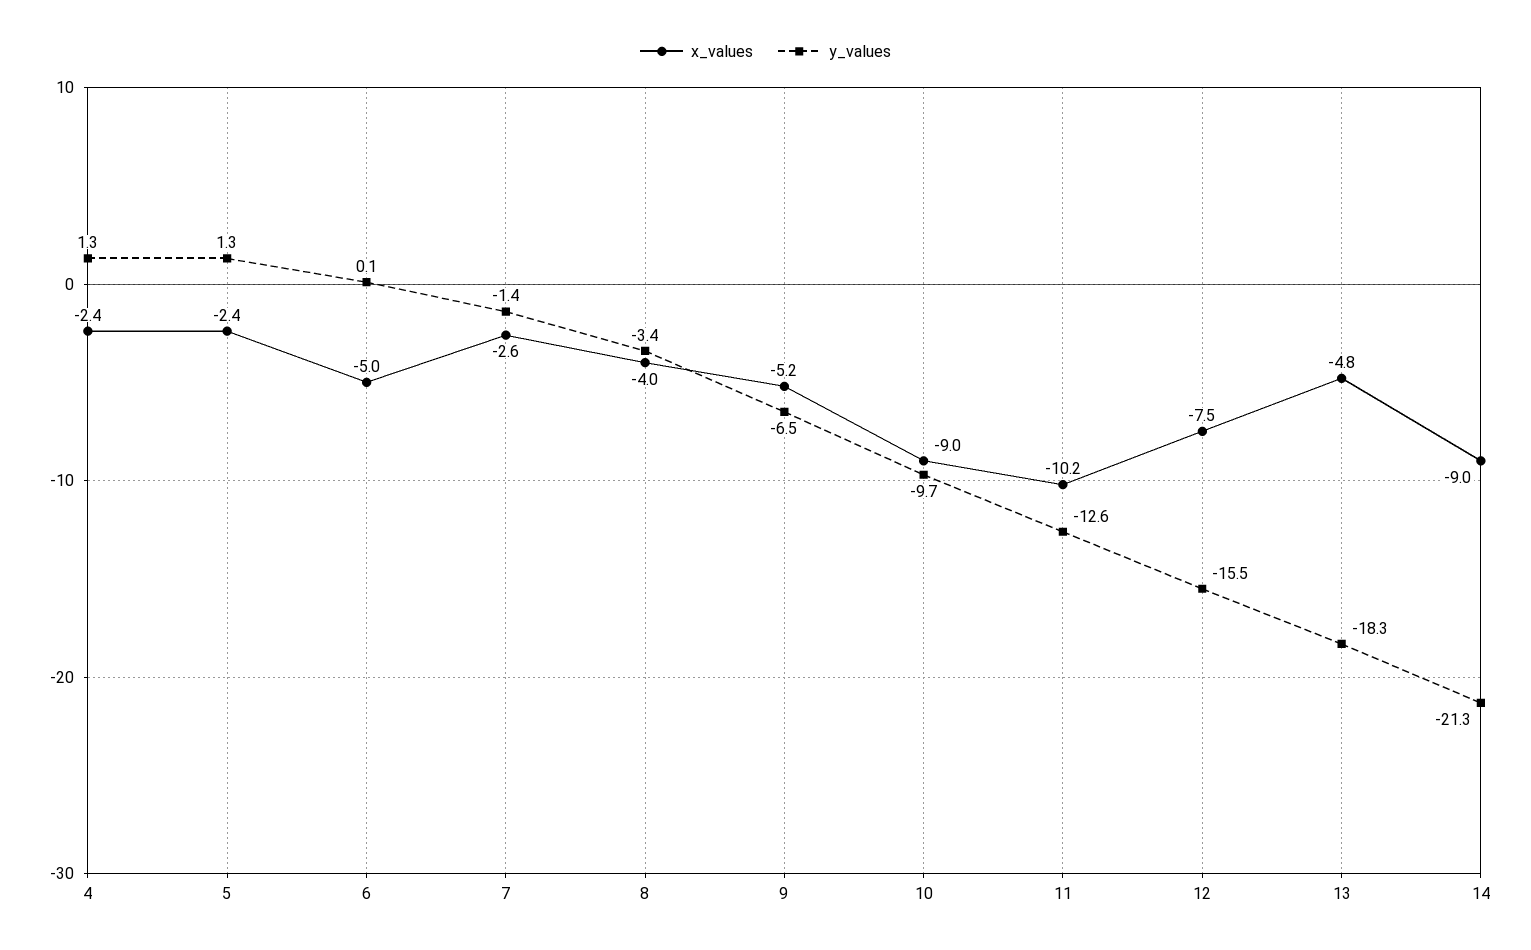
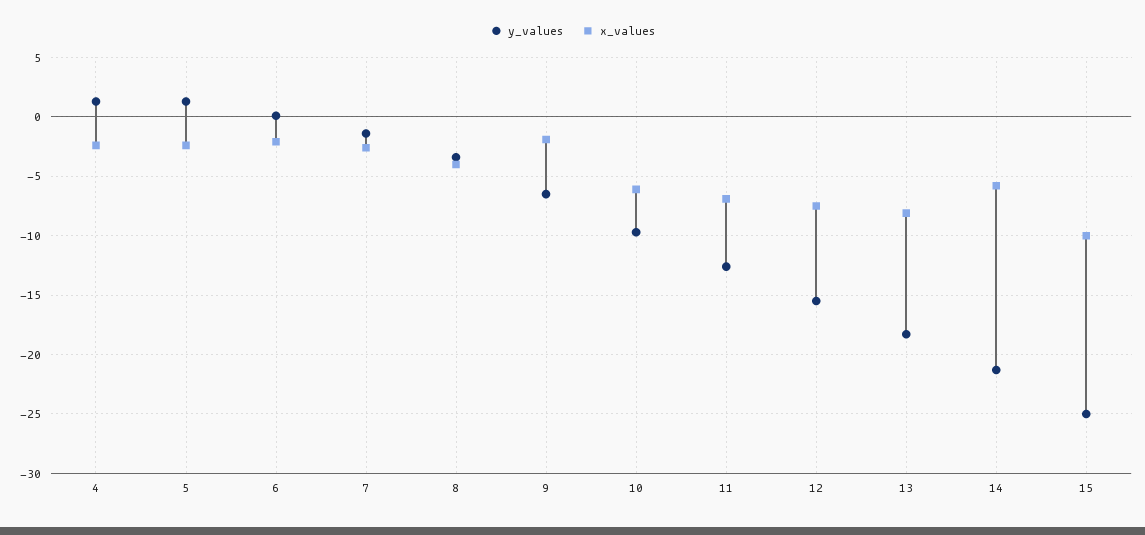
x_values, 6: -5 -> -2
x_values, 9: -5.2 -> -2
x_values, 10: -9 -> -6
x_values, 11: -10.2 -> -7
x_values, 13: -4.8 -> -8
x_values, 14: -9 -> -6
y_values, 15: none -> -25
x_values, 15: none -> -10

